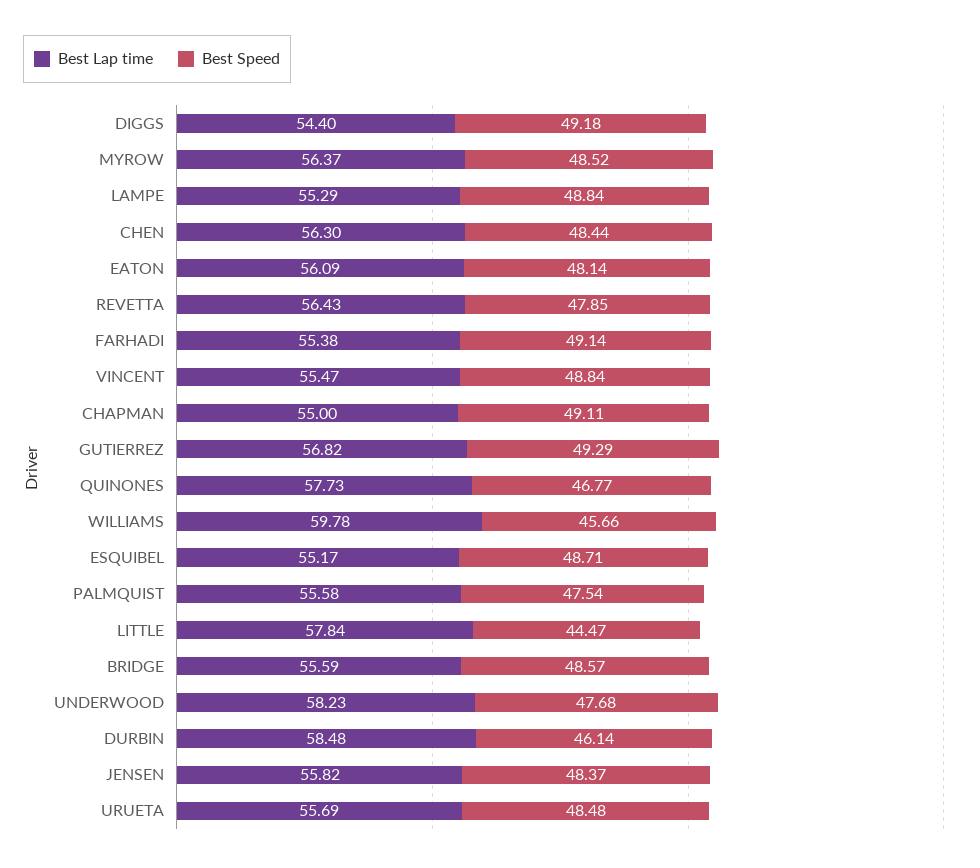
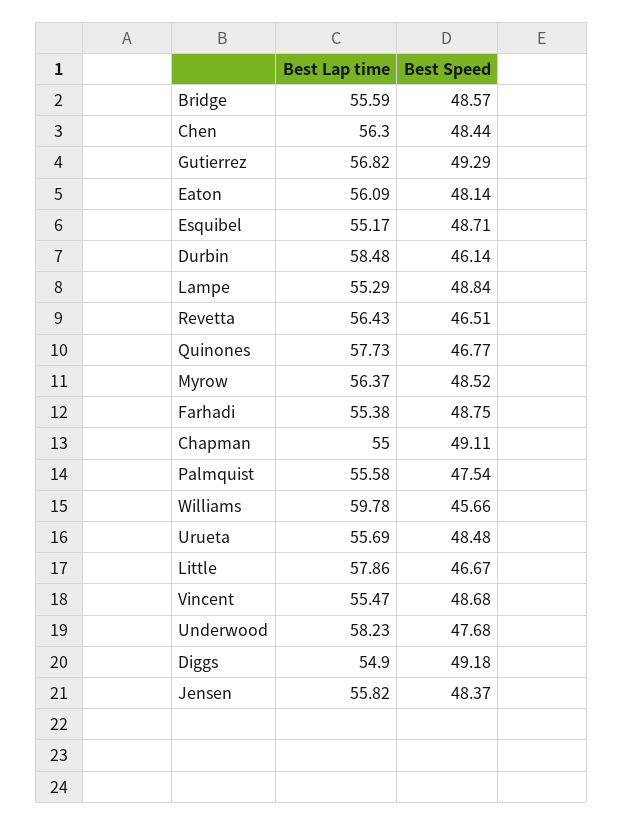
Best Lap time, DIGGS: 54.4 -> 54.9
Best Speed, REVETTA: 47.85 -> 46.51
Best Speed, FARHADI: 49.14 -> 48.75
Best Speed, VINCENT: 48.84 -> 48.68
Best Lap time, LITTLE: 57.84 -> 57.86
Best Speed, LITTLE: 44.47 -> 46.67

